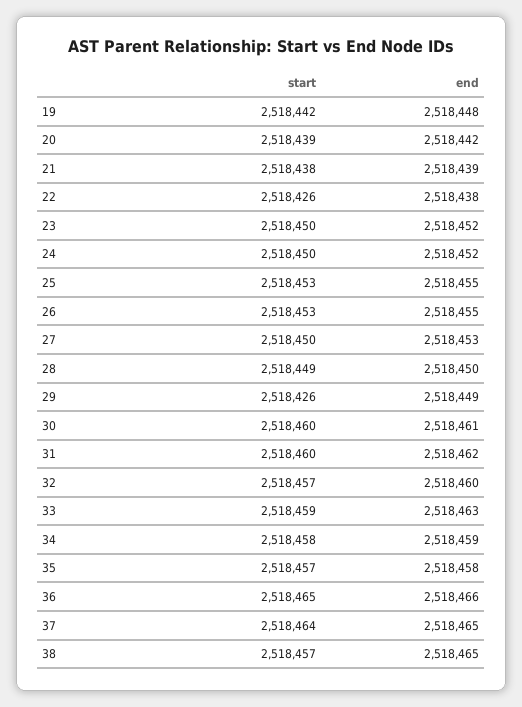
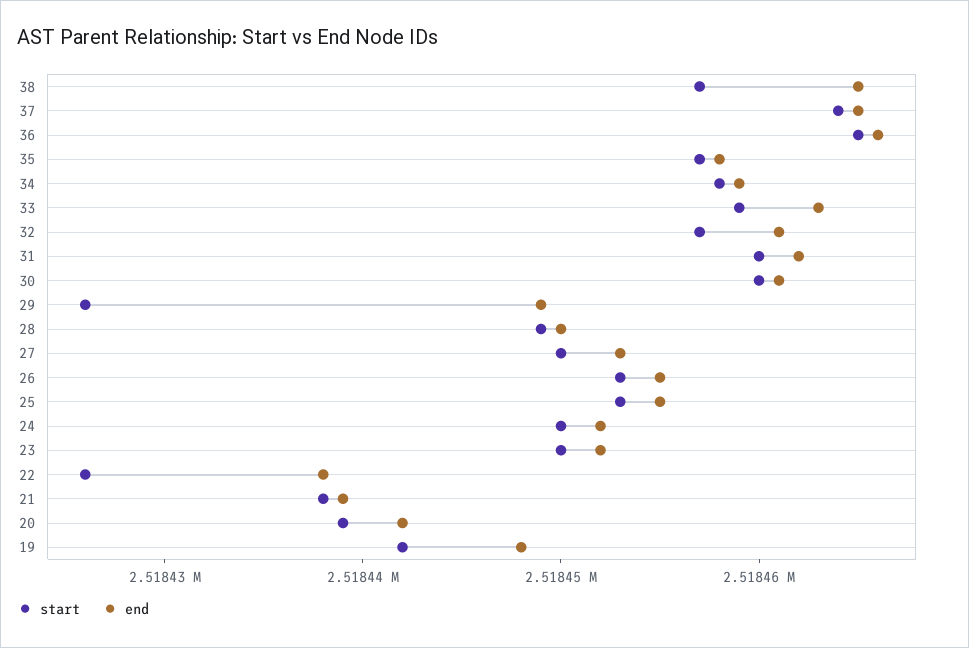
end, 32: 2518460 -> 2518461

